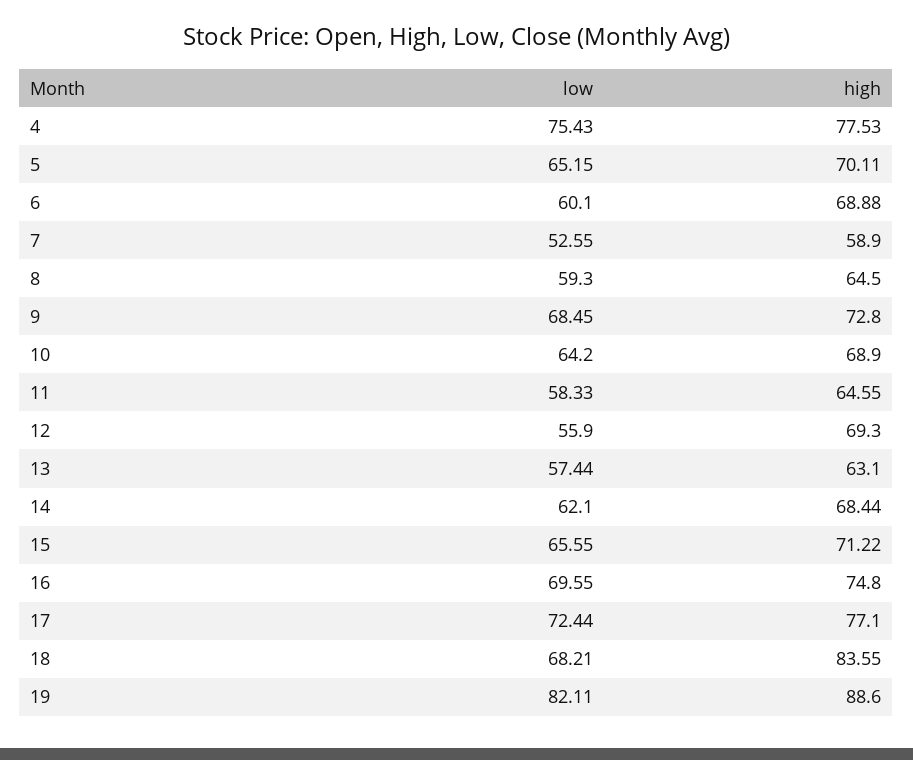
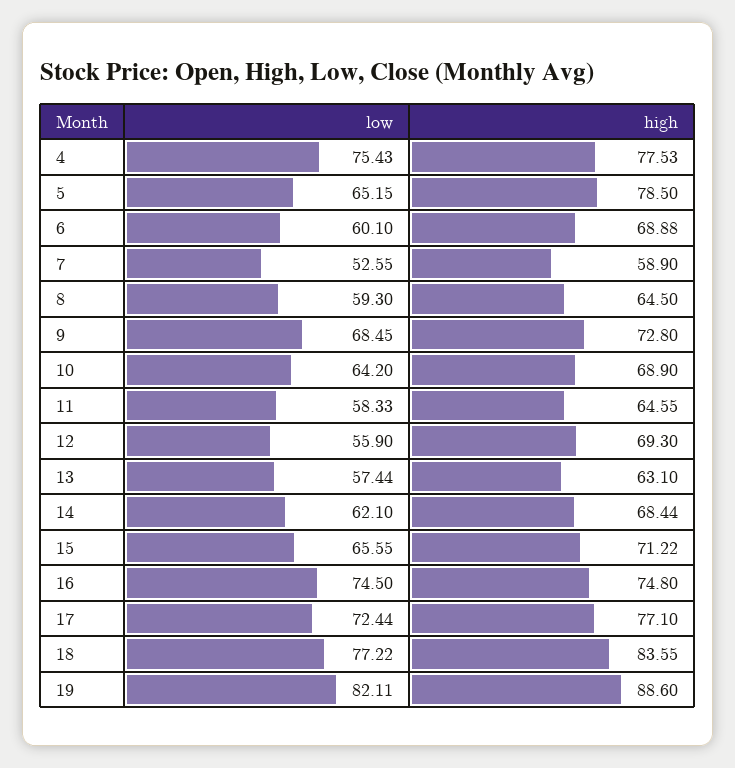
high, 5: 70.11 -> 78.5
low, 16: 69.55 -> 74.5
low, 18: 68.21 -> 77.22

